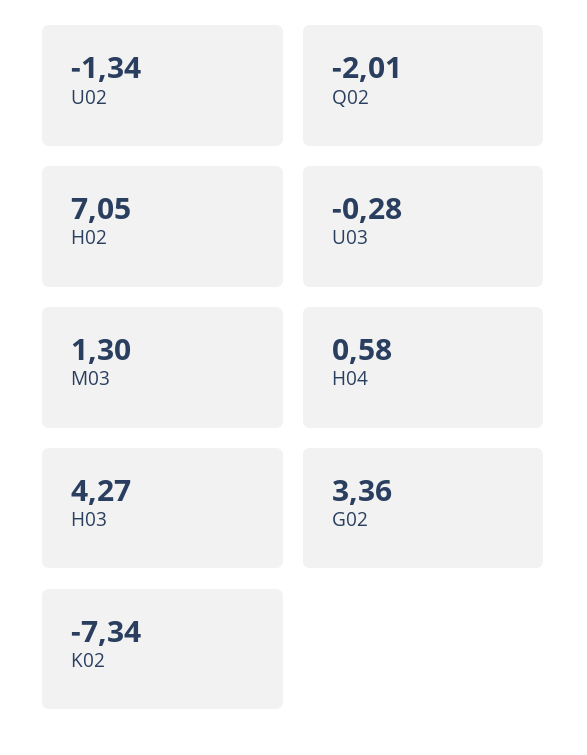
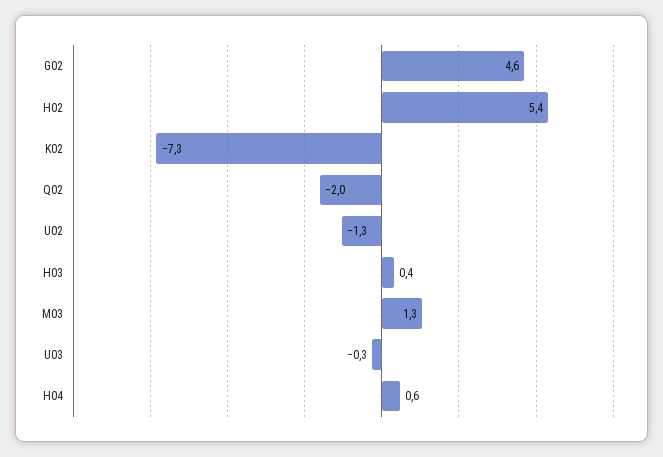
H02: 7.05 -> 5.4
H03: 4.27 -> 0.4
G02: 3.36 -> 4.6

